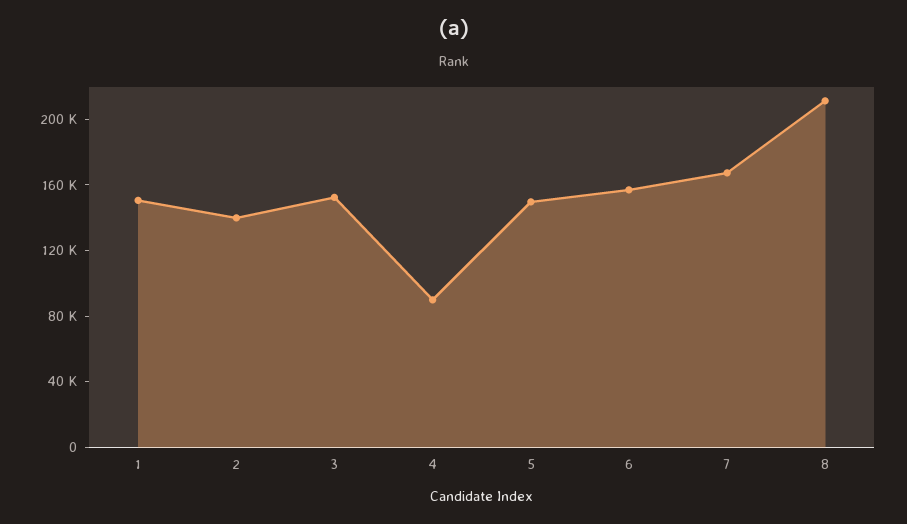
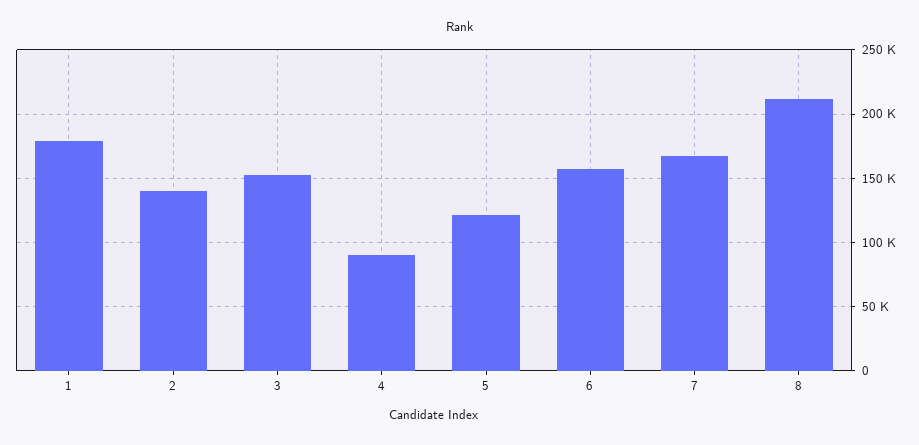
1: 150000 -> 180000
5: 150000 -> 120000

